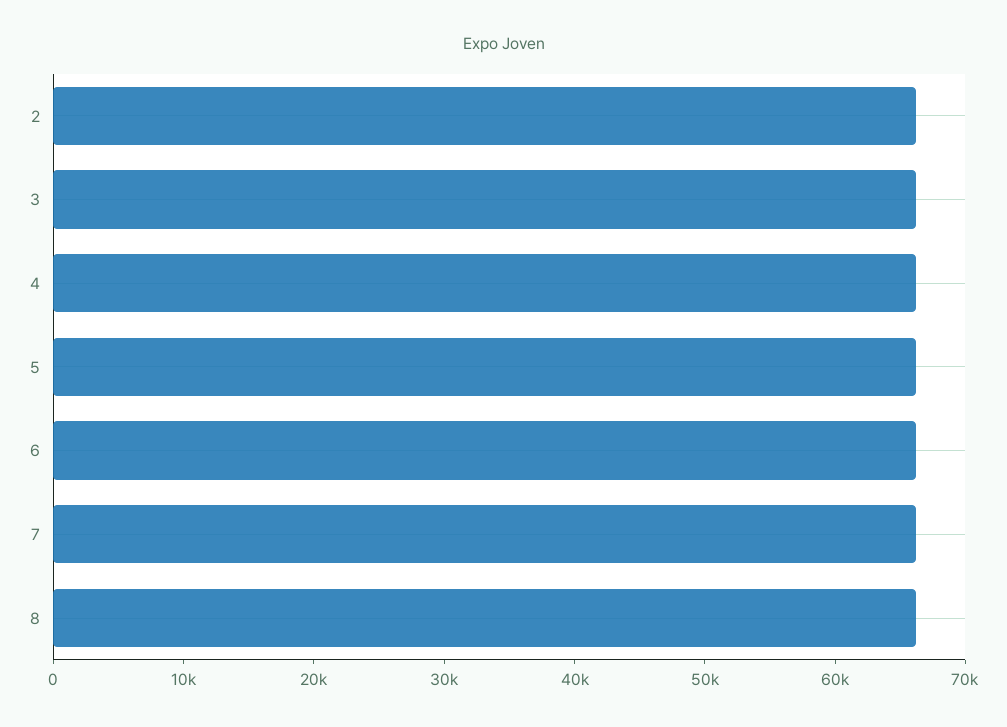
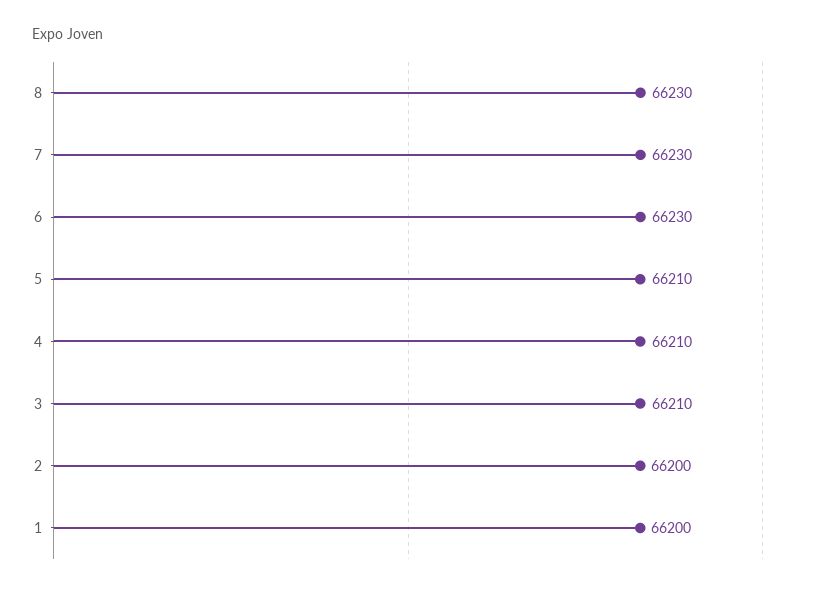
1: none -> 66200

